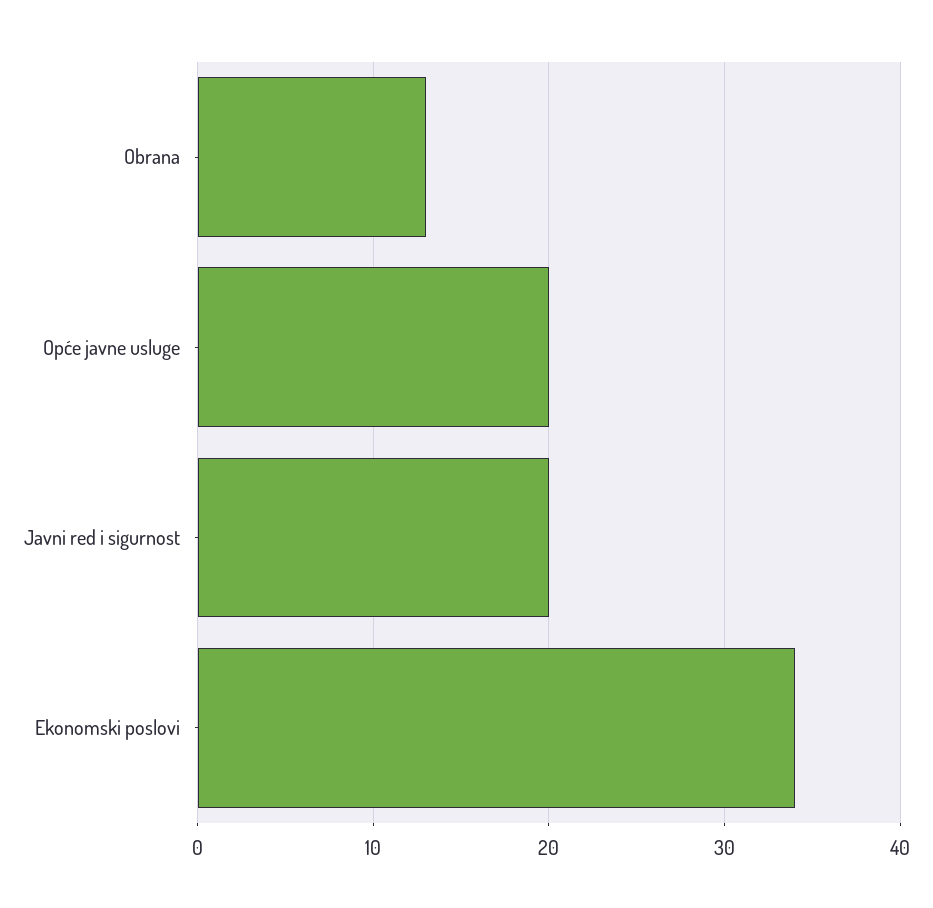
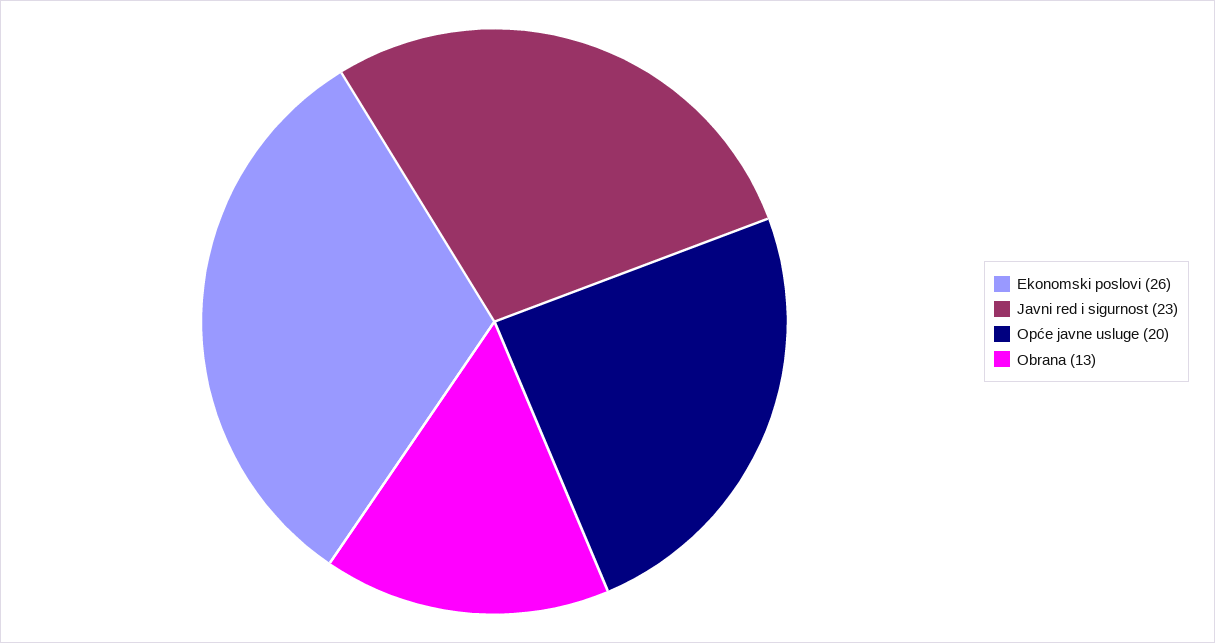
Javni red i sigurnost: 20 -> 23
Ekonomski poslovi: 34 -> 26

